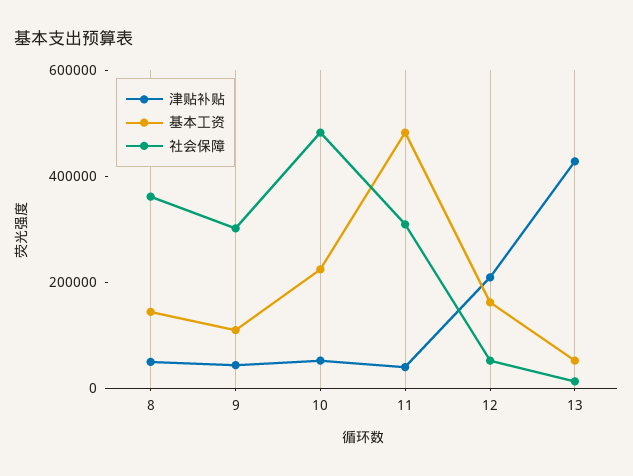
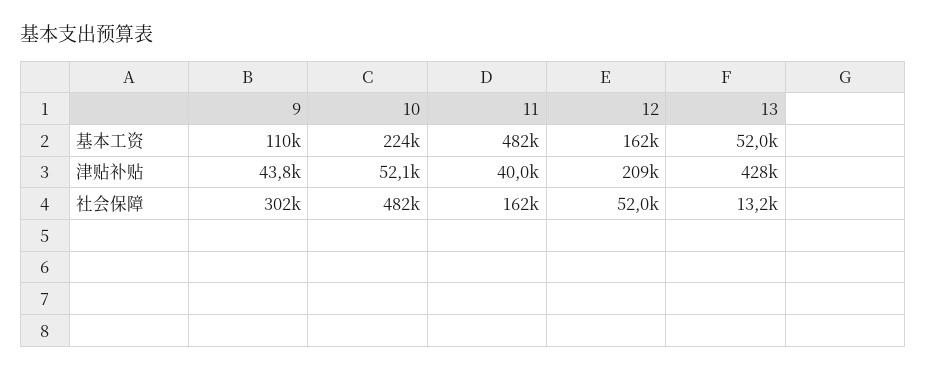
津贴补贴, 8: 50000 -> none
基本工资, 8: 150000 -> none
社会保障, 8: 350000 -> none
社会保障, 11: 300000 -> 162000

